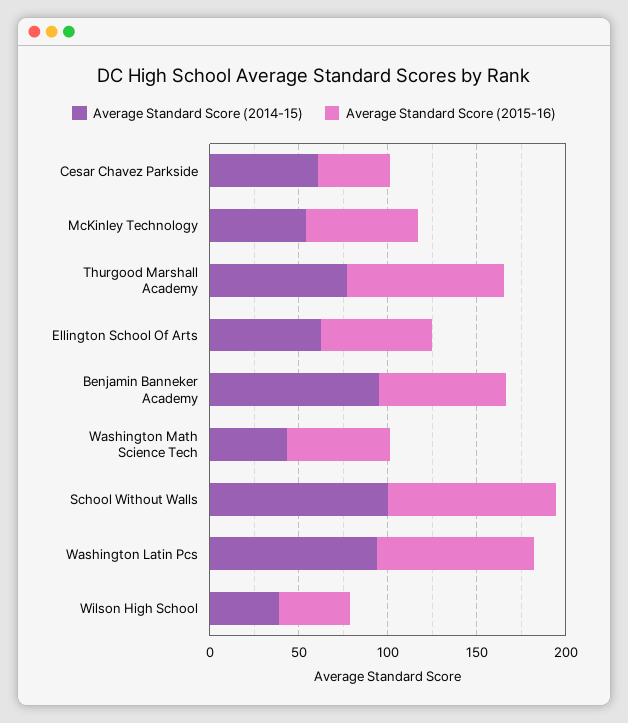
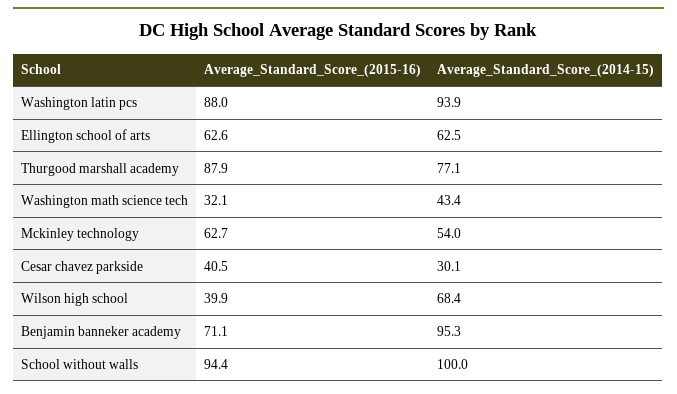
Average Standard Score (2014-15), Cesar Chavez Parkside: 60 -> 30.1
Average Standard Score (2015-16), Washington Math Science Tech: 60 -> 32.1
Average Standard Score (2014-15), Wilson High School: 40 -> 68.4

